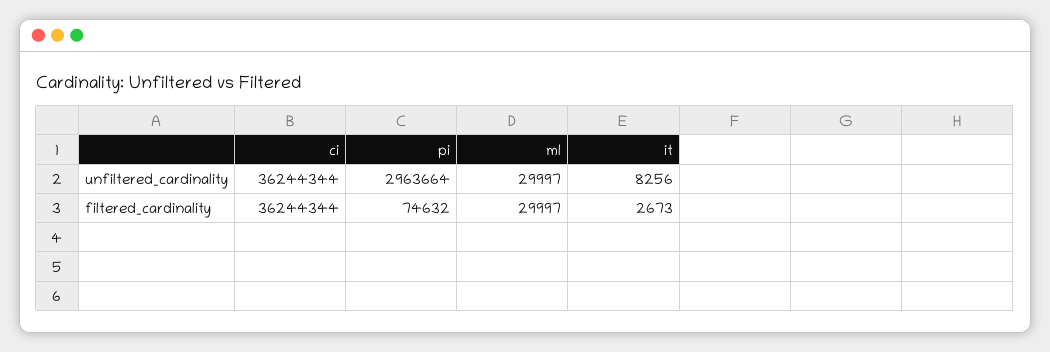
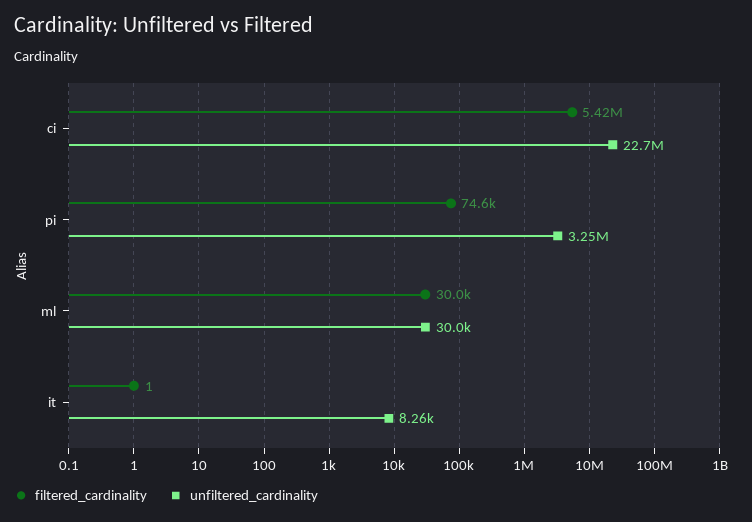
unfiltered_cardinality, ci: 36244344 -> 22700000
unfiltered_cardinality, pi: 2963664 -> 3250000
filtered_cardinality, ci: 36244344 -> 5420000
filtered_cardinality, it: 2673 -> 1

